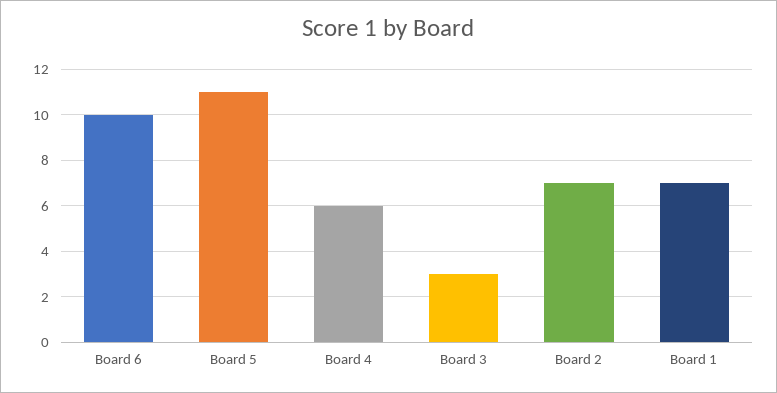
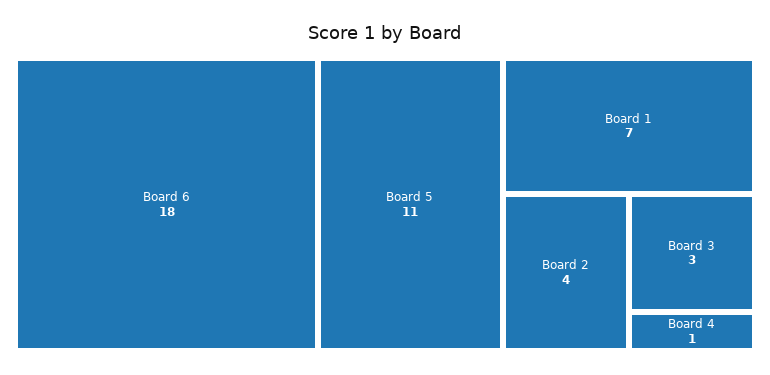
Board 6: 10 -> 18
Board 4: 6 -> 1
Board 2: 7 -> 4

